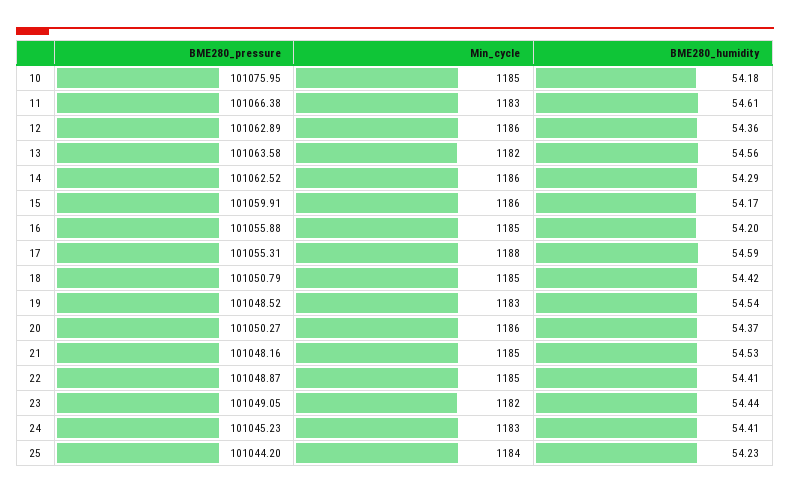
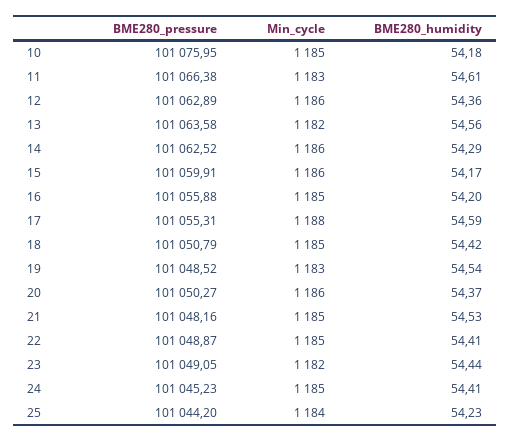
Min_cycle, 24: 1183 -> 1185

